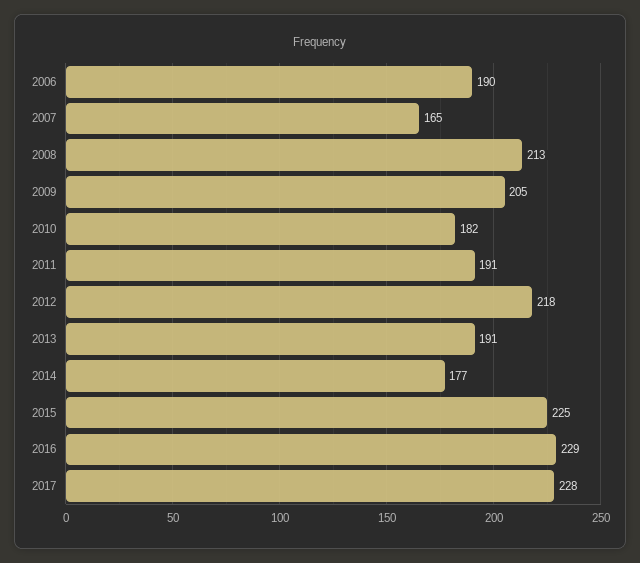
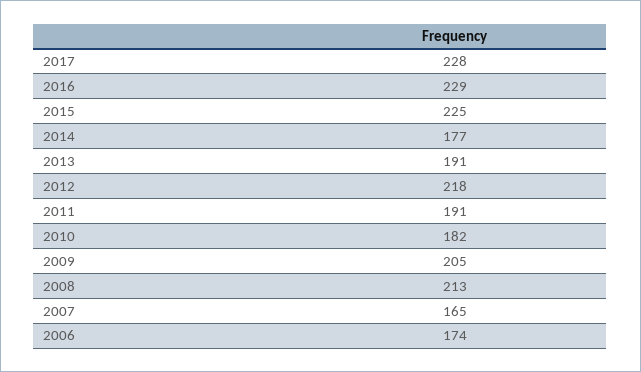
2006: 190 -> 174

